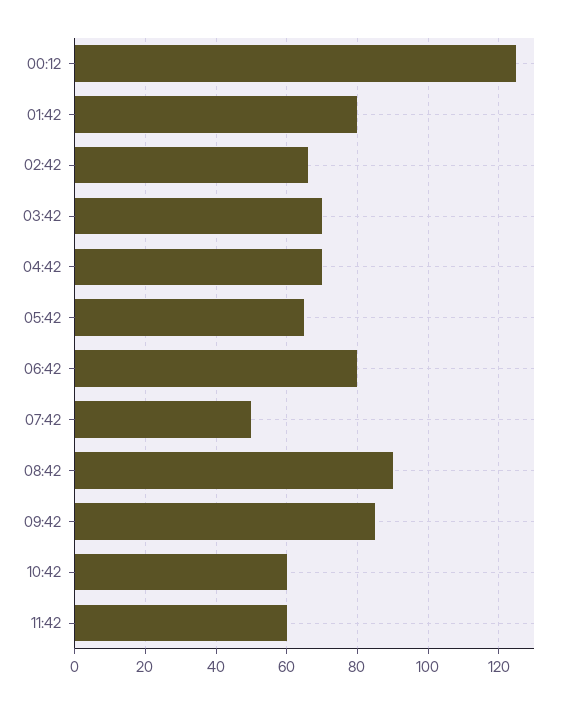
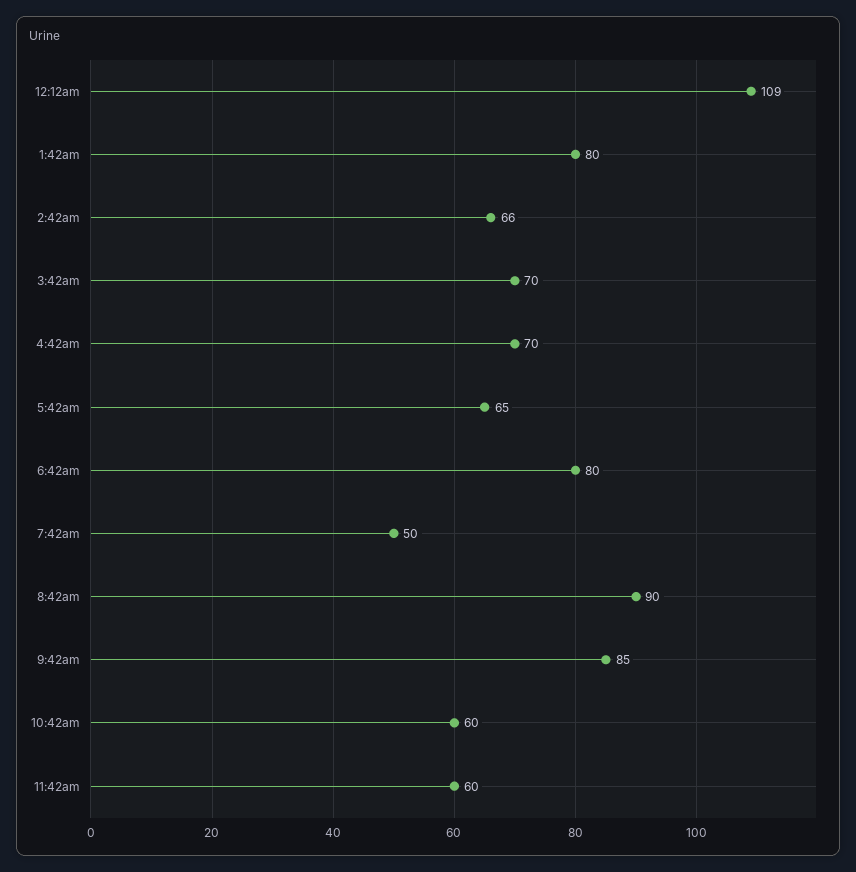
00:12: 125 -> 109

